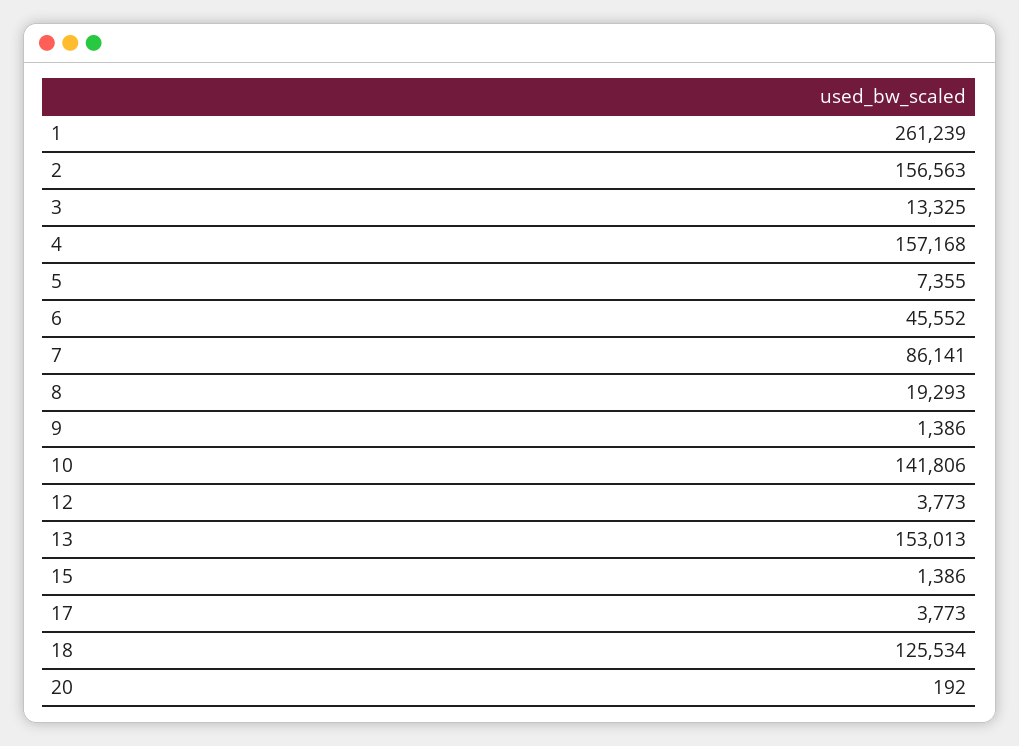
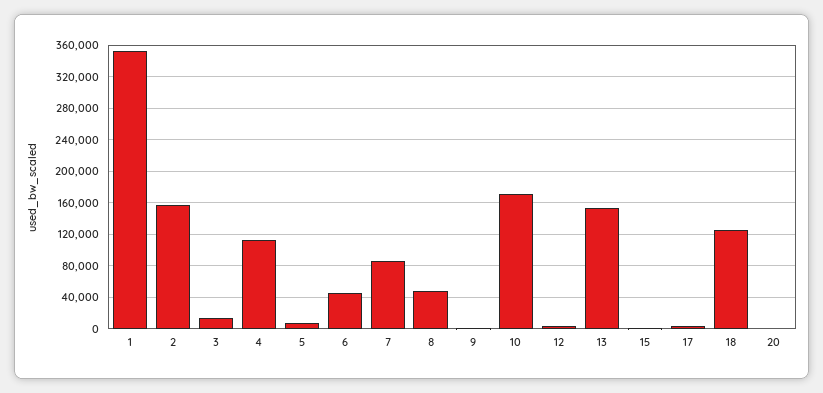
1: 261239 -> 350000
4: 157168 -> 110000
8: 19293 -> 50000
10: 141806 -> 170000

